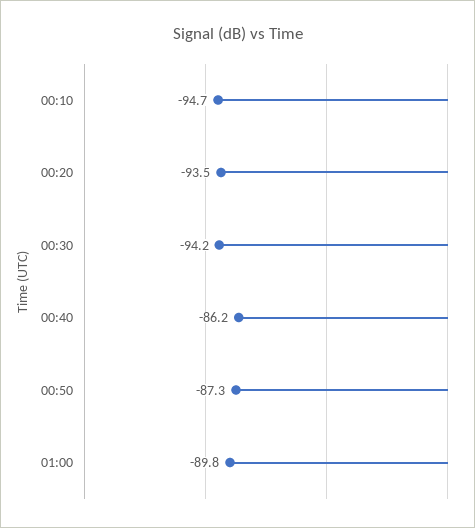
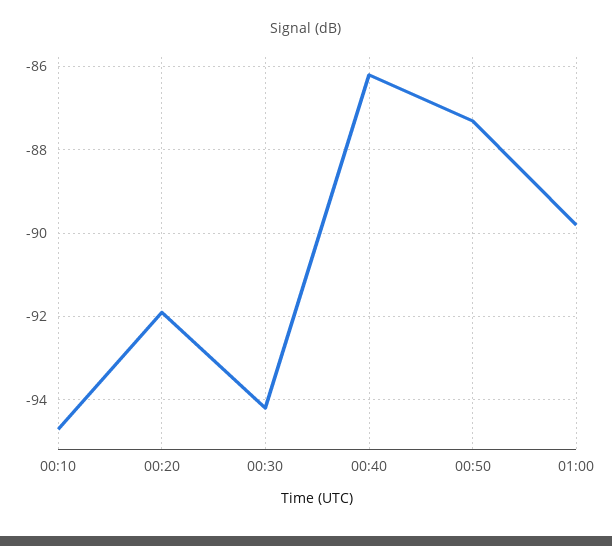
00:20: -93.5 -> -92

